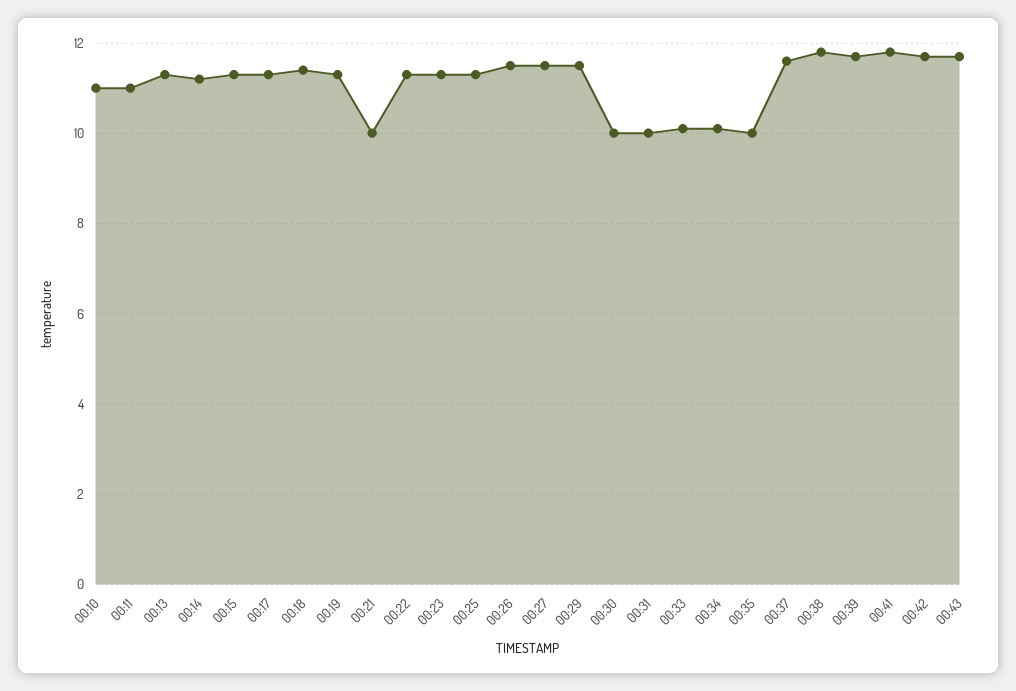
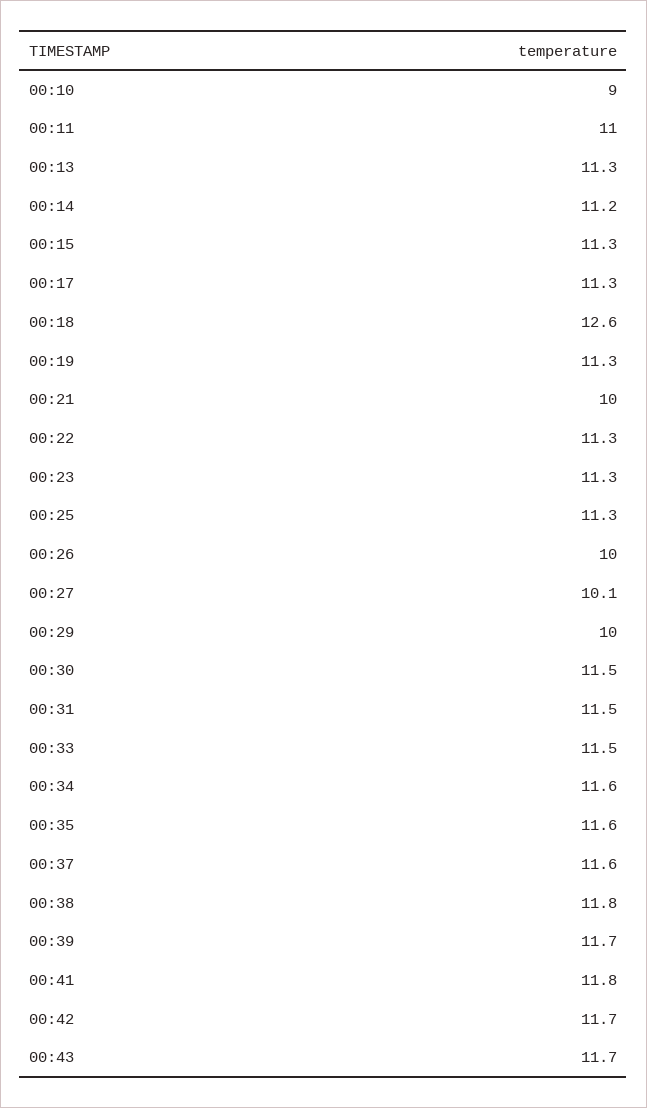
00:10: 11 -> 9
00:18: 11.5 -> 12.6
00:26: 11.5 -> 10
00:27: 11.5 -> 10.1
00:29: 11.5 -> 10
00:30: 10 -> 11.5
00:31: 10 -> 11.5
00:33: 10 -> 11.5
00:34: 10 -> 11.6
00:35: 10 -> 11.6

